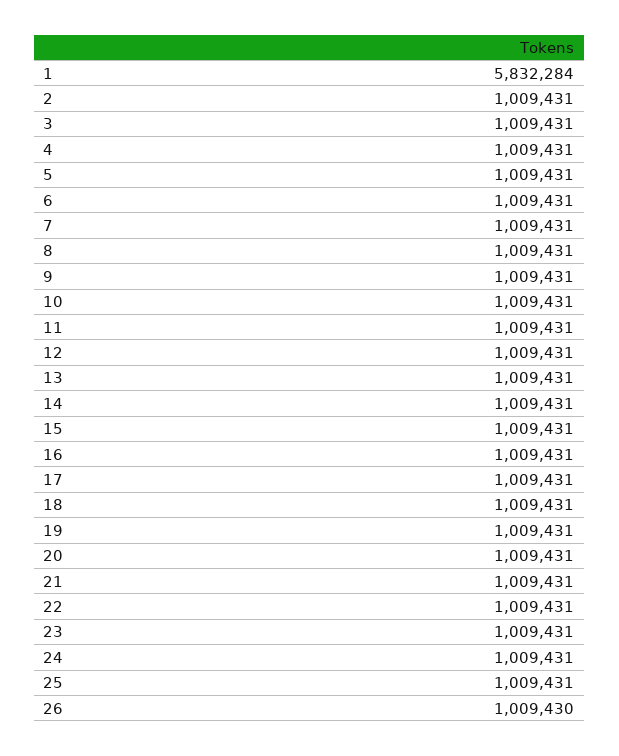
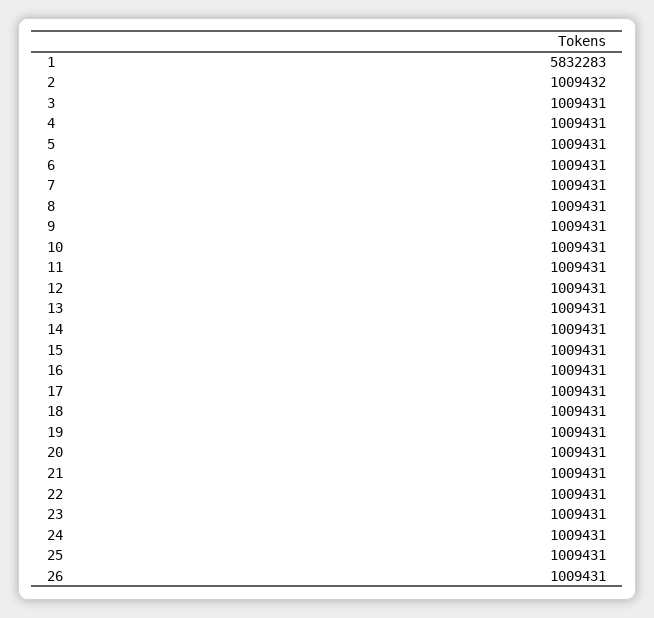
1: 5832284 -> 5832283
2: 1009431 -> 1009432
26: 1009430 -> 1009431

